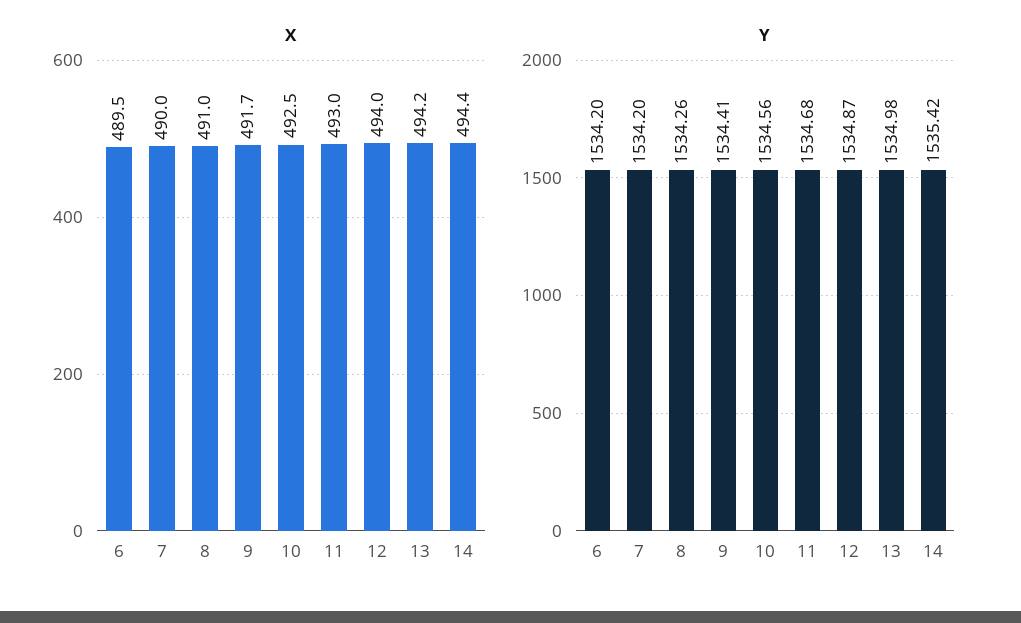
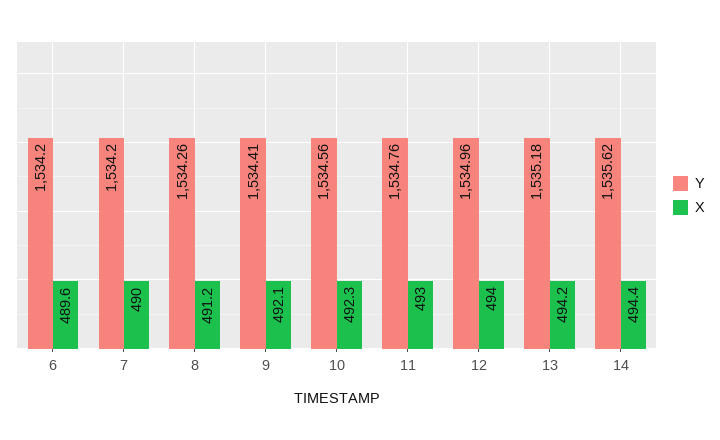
X, 6: 489.5 -> 489.6
X, 8: 491 -> 491.2
X, 9: 491.7 -> 492.1
X, 10: 492.5 -> 492.3
Y, 11: 1534.68 -> 1534.76
Y, 12: 1534.87 -> 1534.96
Y, 13: 1534.98 -> 1535.18
Y, 14: 1535.42 -> 1535.62

